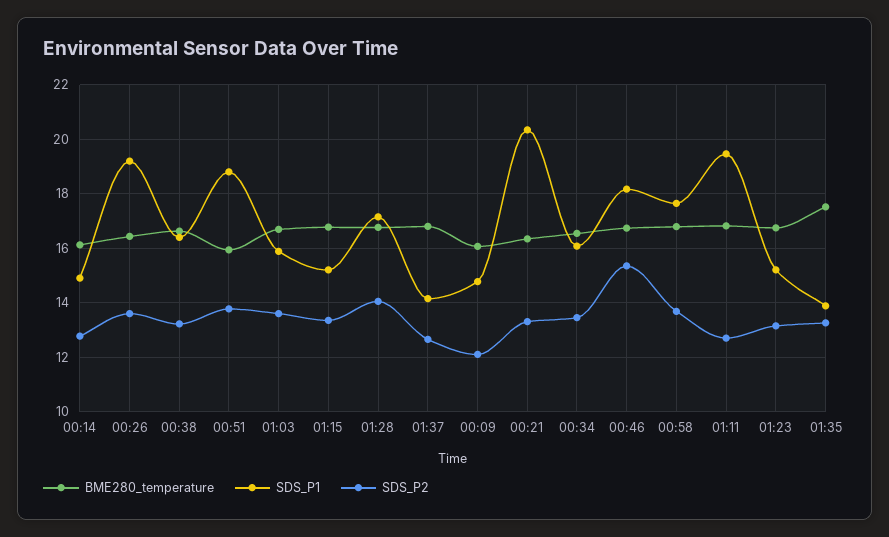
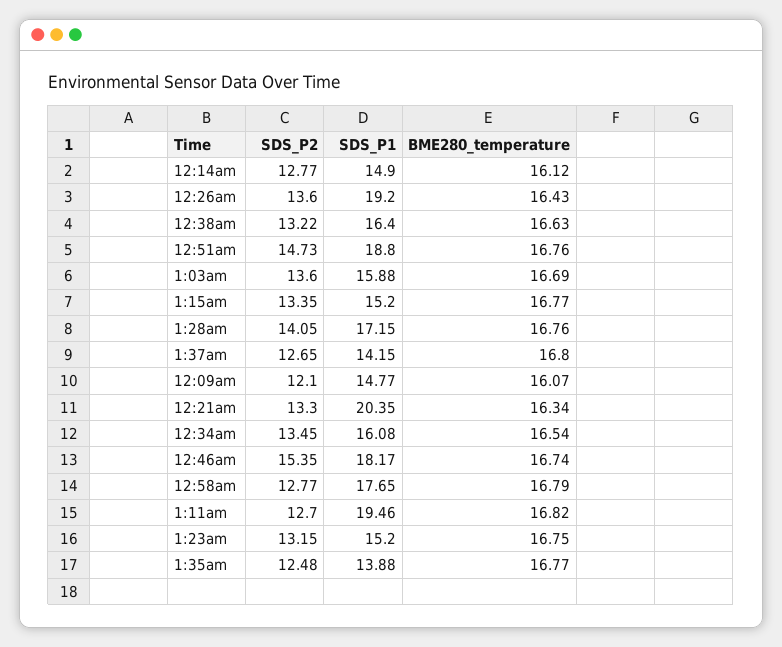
BME280_temperature, 00:51: 16 -> 16.76
SDS_P2, 00:51: 13.75 -> 14.73
SDS_P2, 00:58: 13.75 -> 12.77
BME280_temperature, 01:35: 17.5 -> 16.77
SDS_P2, 01:35: 13.25 -> 12.48

